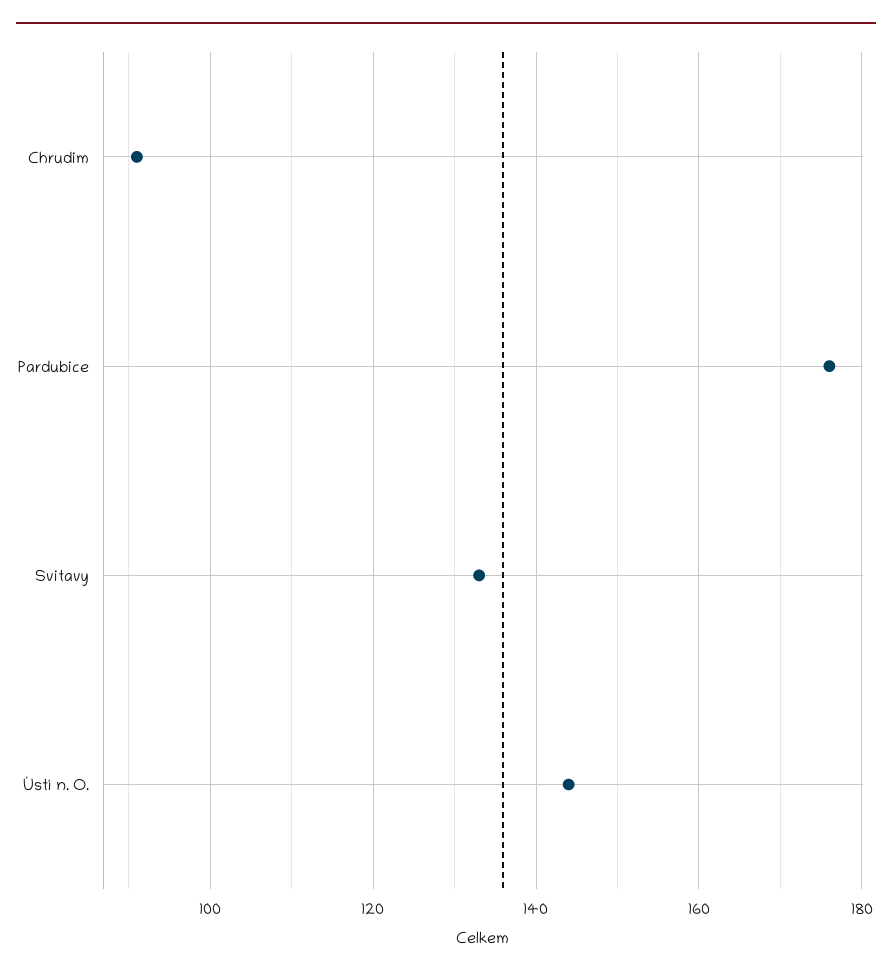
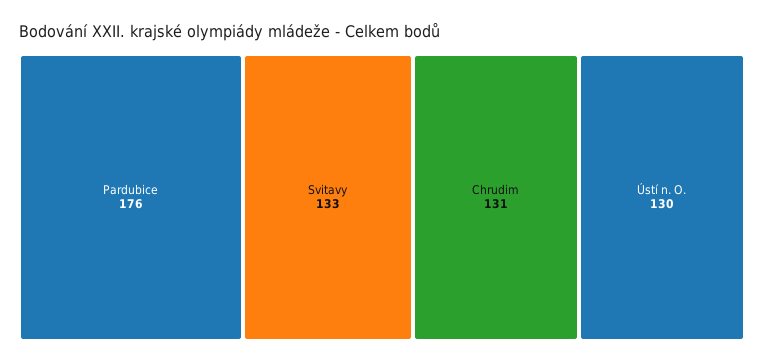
Chrudim: 90 -> 131
Ústí n. O.: 145 -> 130

